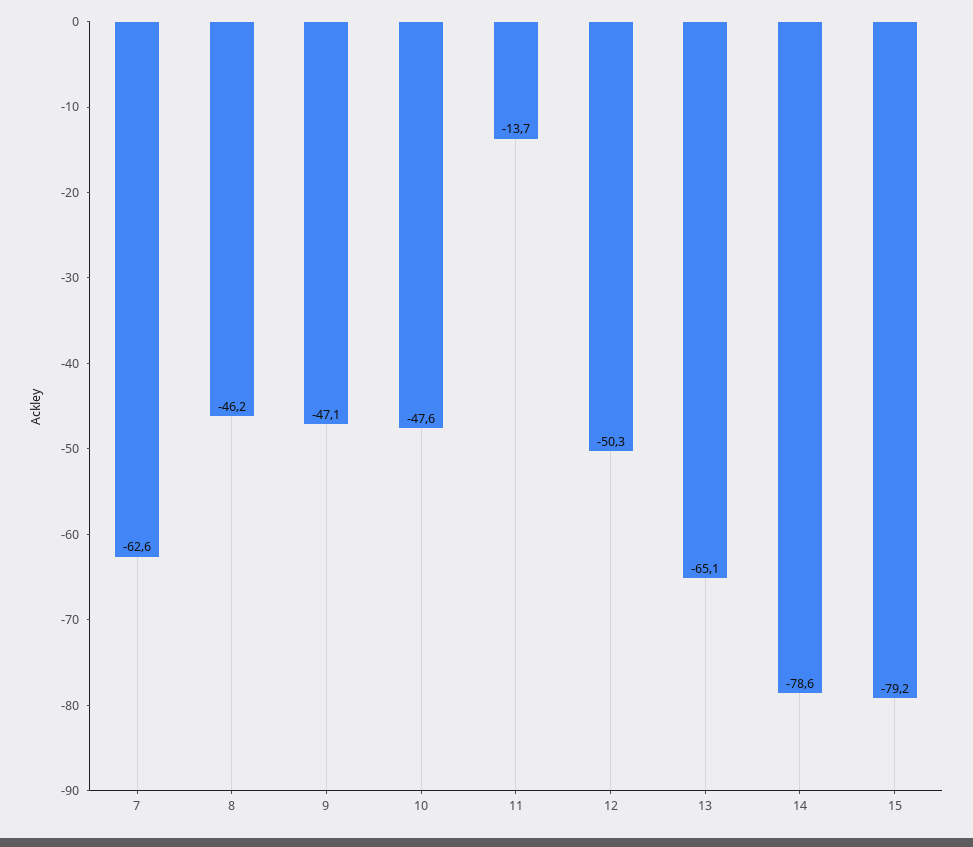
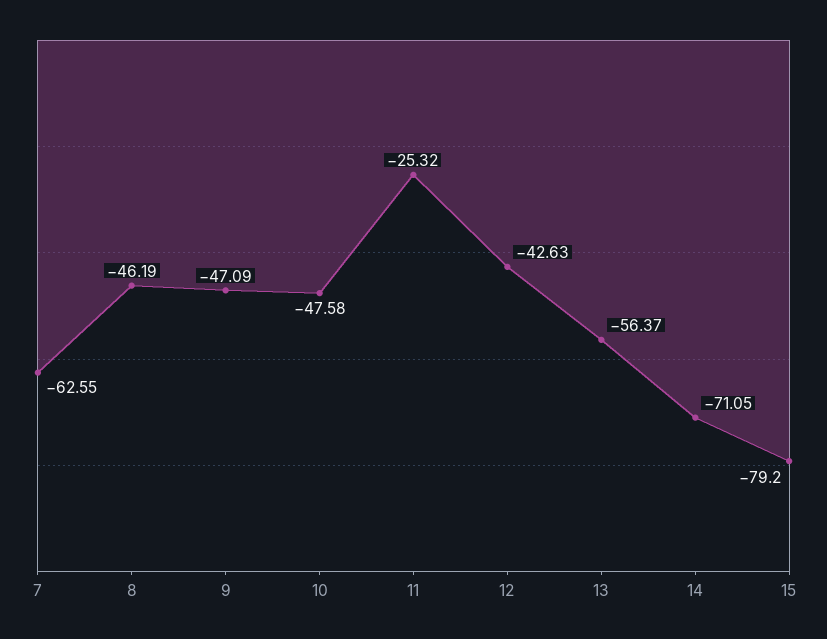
11: -13.7 -> -25.32
12: -50.3 -> -42.63
13: -65.1 -> -56.37
14: -78.6 -> -71.05

